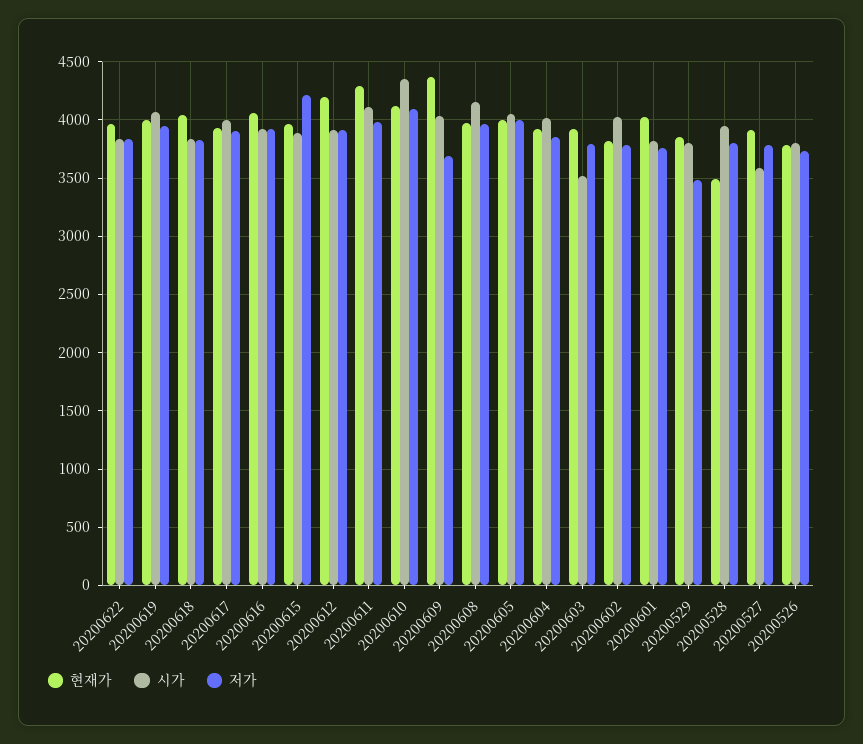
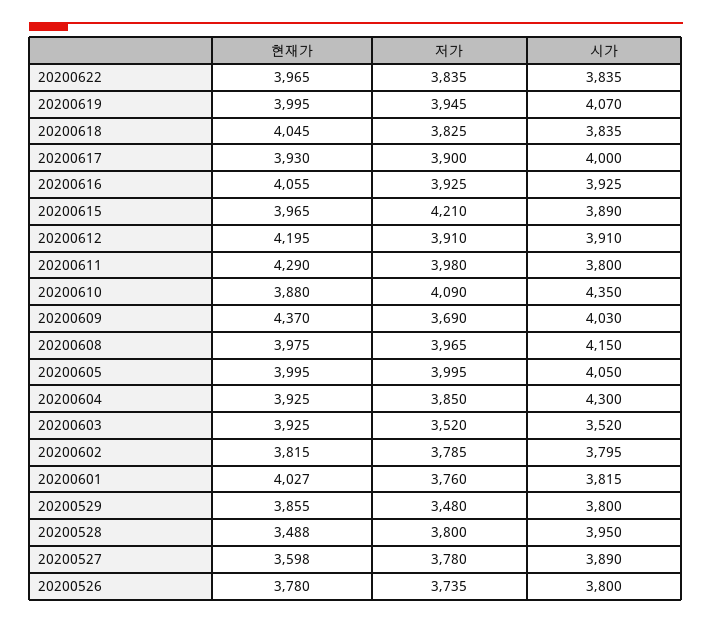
시가, 20200611: 4100 -> 3800
현재가, 20200610: 4100 -> 3880
시가, 20200604: 4000 -> 4300
저가, 20200603: 3800 -> 3520
시가, 20200602: 4000 -> 3795
현재가, 20200527: 3900 -> 3598
시가, 20200527: 3600 -> 3890

